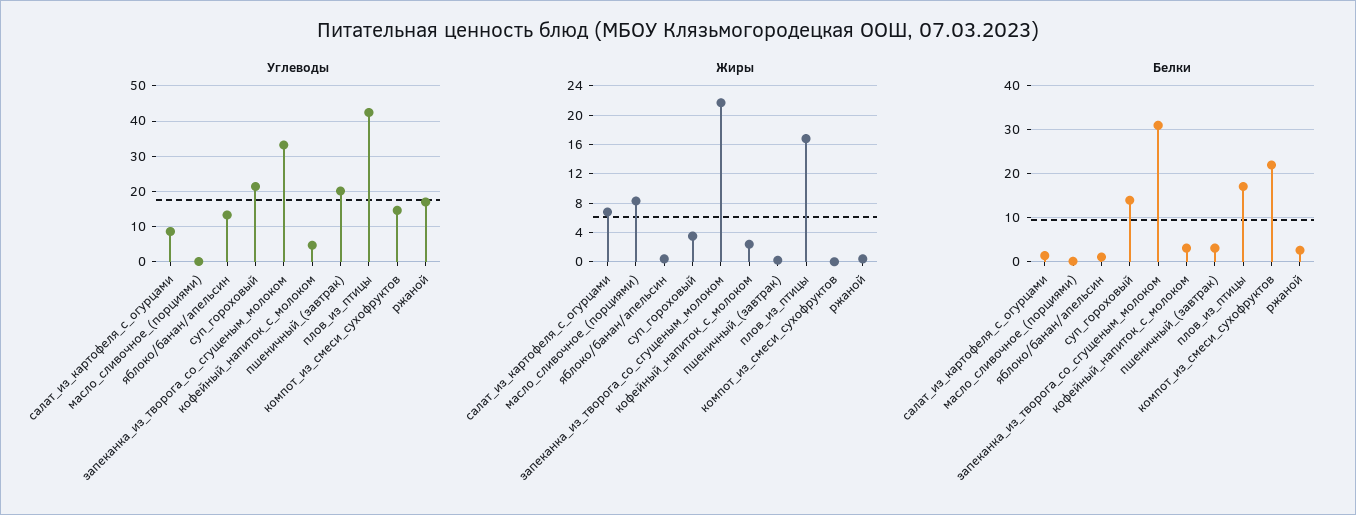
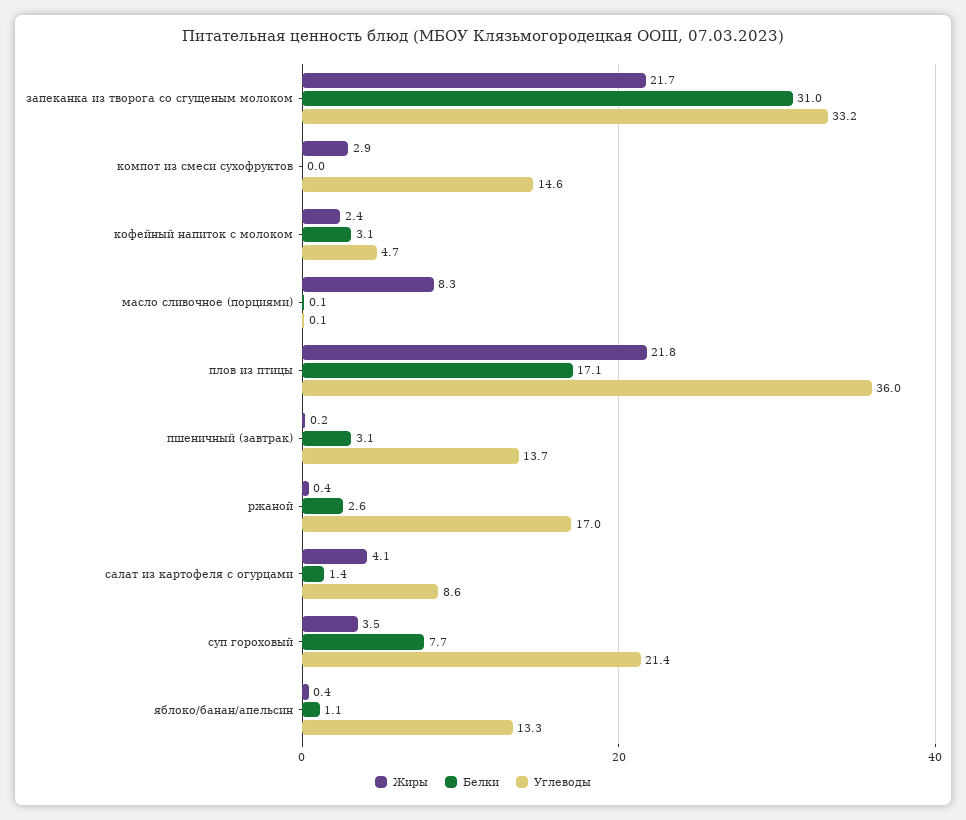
Углеводы, пшеничный_(завтрак): 20 -> 13.7
Углеводы, плов_из_птицы: 42 -> 36
Жиры, салат_из_картофеля_с_огурцами: 7 -> 4.1
Жиры, плов_из_птицы: 17 -> 21.8
Жиры, компот_из_смеси_сухофруктов: 0 -> 2.9
Белки, суп_гороховый: 14 -> 7.7
Белки, компот_из_смеси_сухофруктов: 22 -> 0

